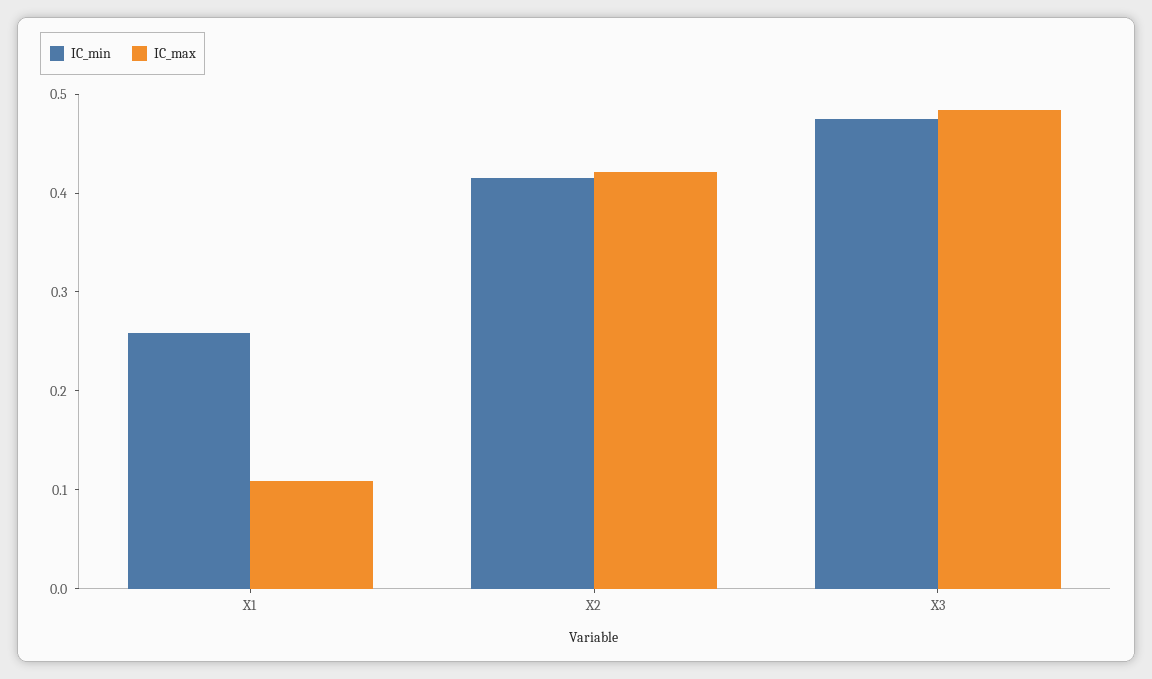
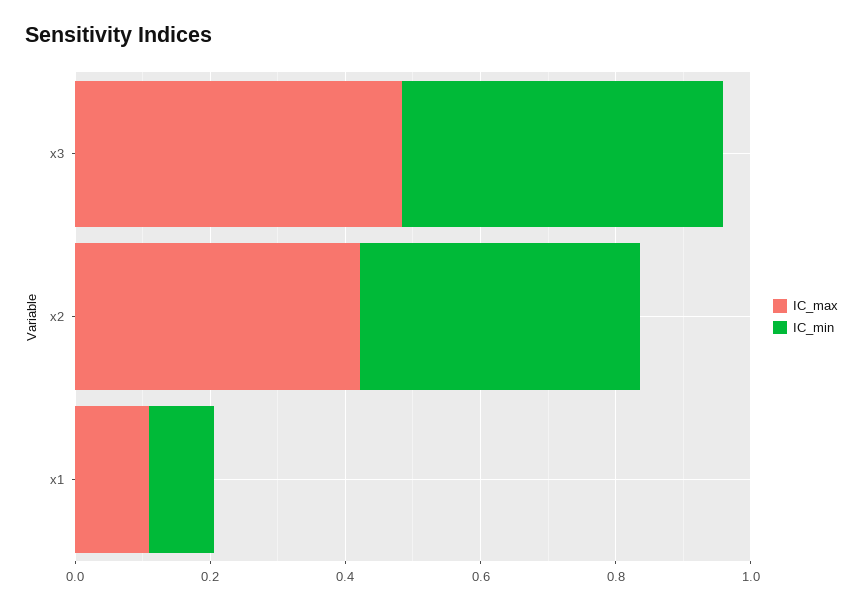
IC_min, X1: 0.26 -> 0.1

